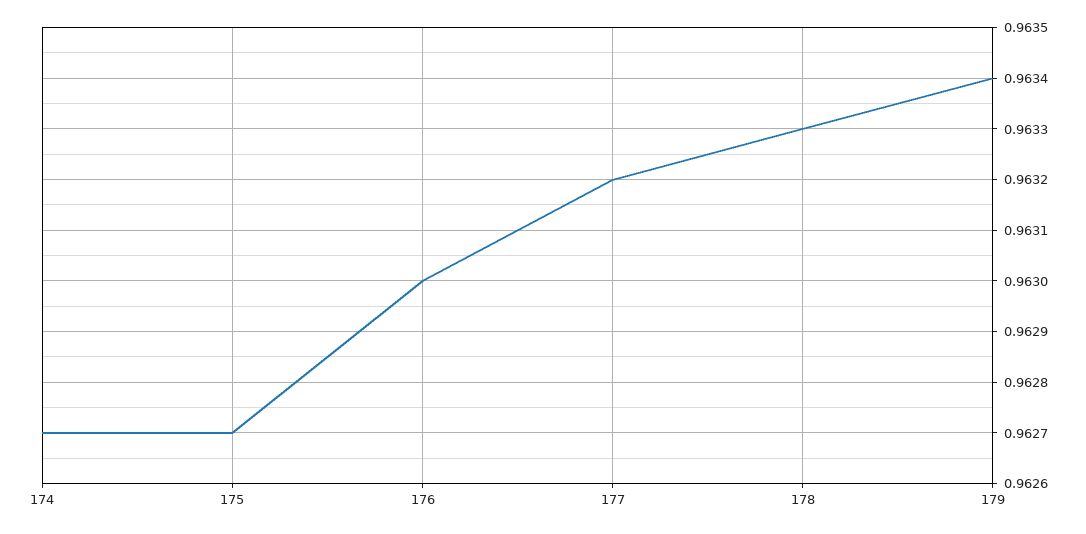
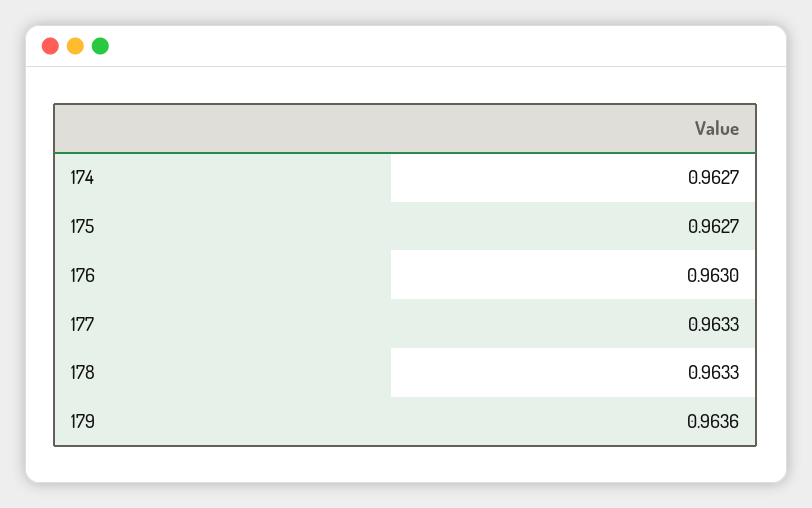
177: 0.9632 -> 0.9633
179: 0.9634 -> 0.9636

